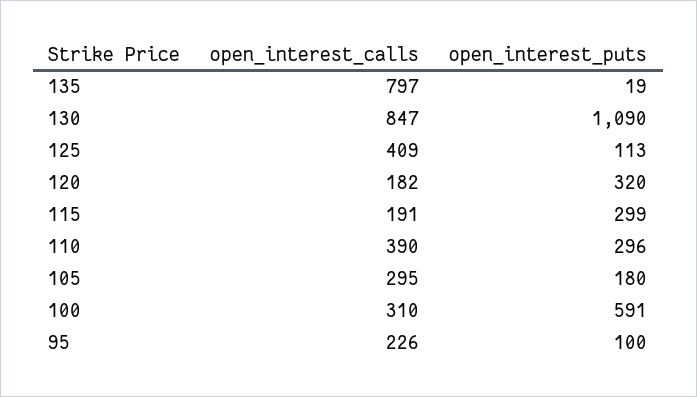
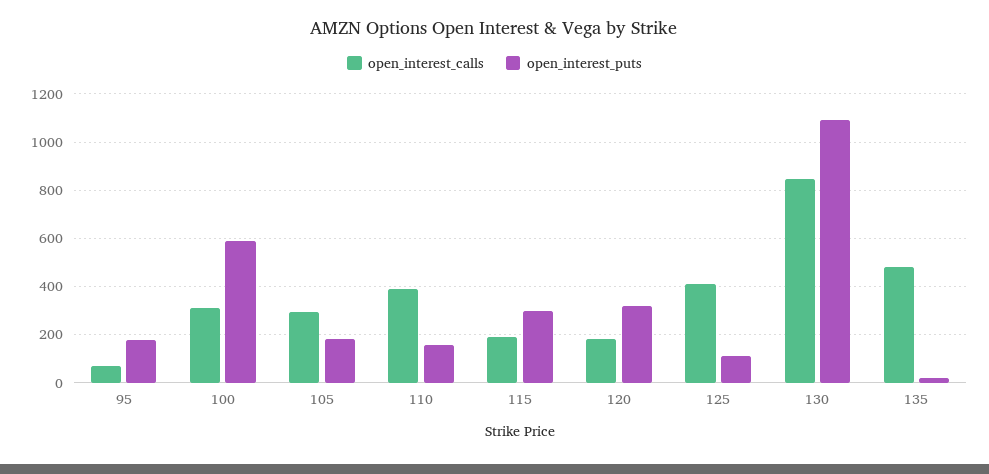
open_interest_calls, 135: 797 -> 475
open_interest_puts, 110: 296 -> 150
open_interest_calls, 95: 226 -> 75
open_interest_puts, 95: 100 -> 175

